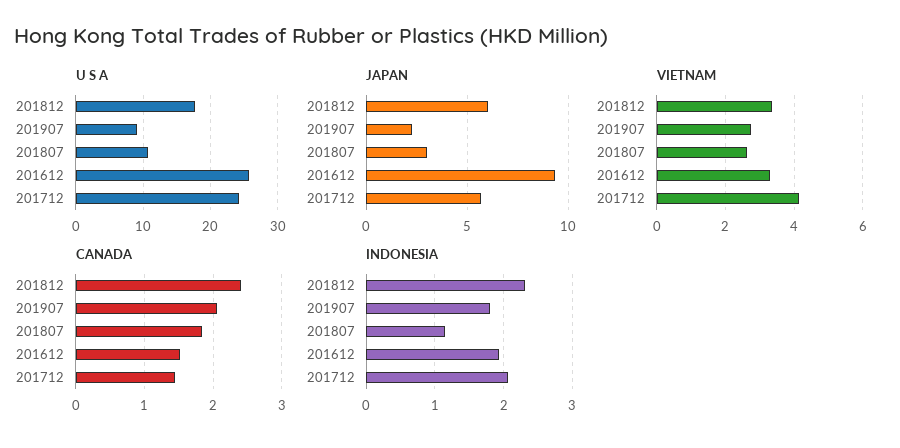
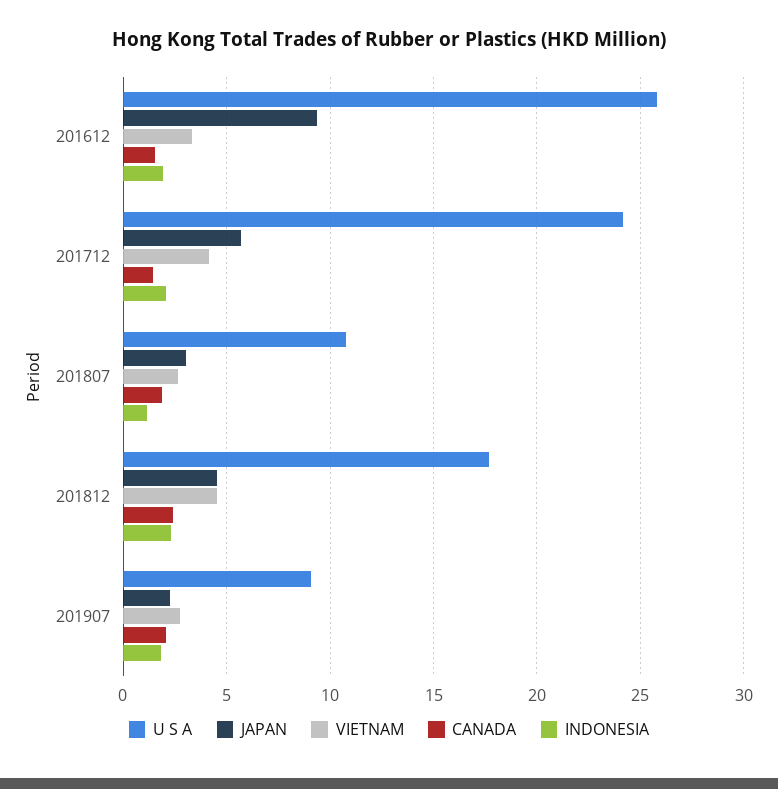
JAPAN, 201812: 6 -> 4.5
VIETNAM, 201812: 3.4 -> 4.5

